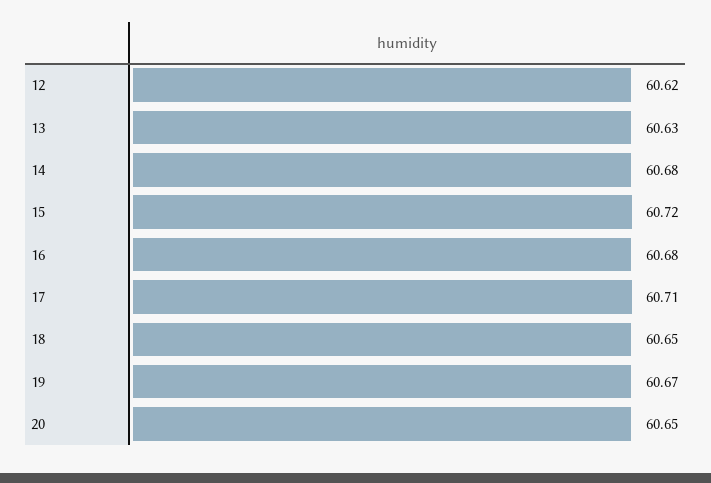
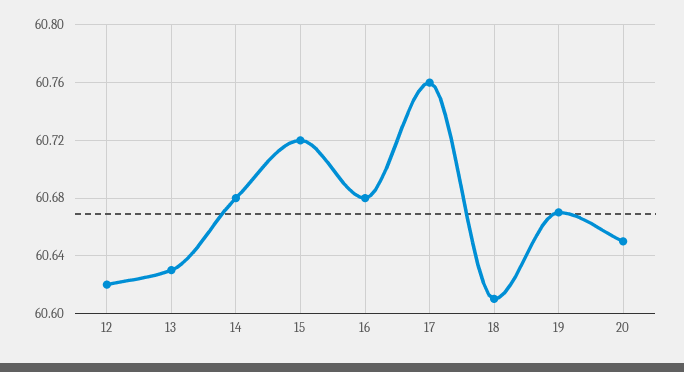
17: 60.71 -> 60.76
18: 60.65 -> 60.61

